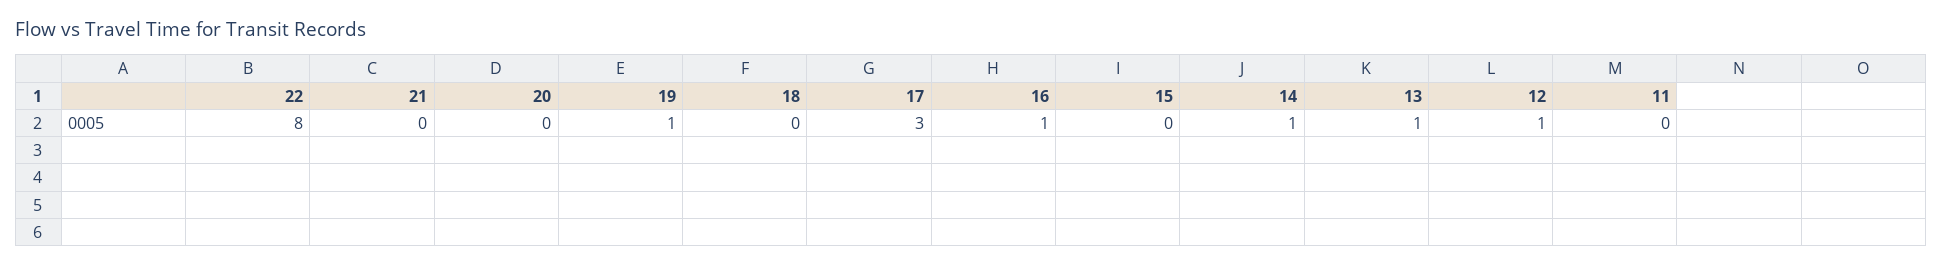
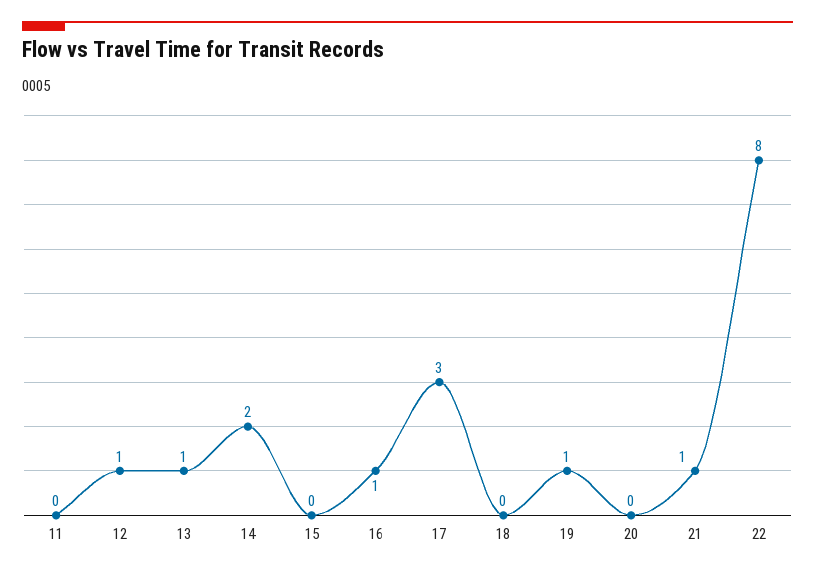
21: 0 -> 1
14: 1 -> 2

